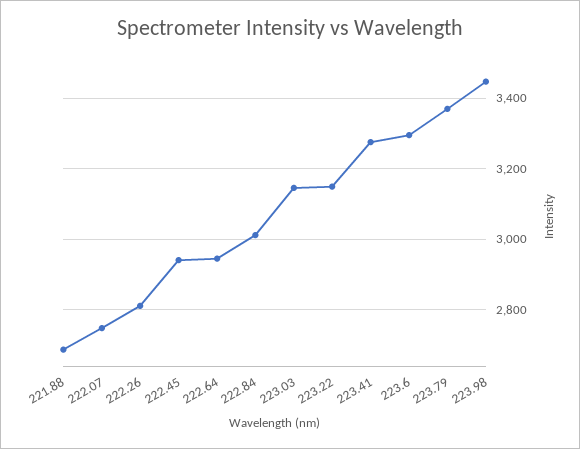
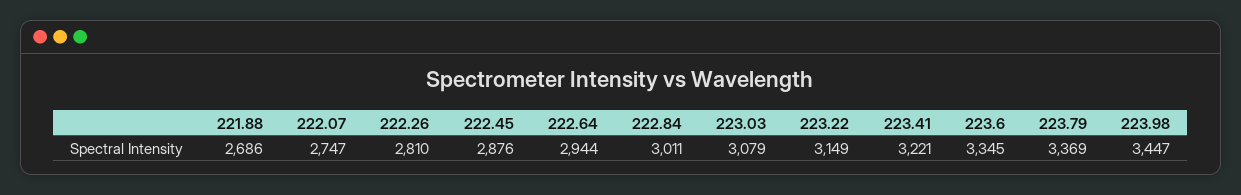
222.45: 2940 -> 2876
223.03: 3140 -> 3079
223.41: 3280 -> 3221
223.6: 3300 -> 3345

